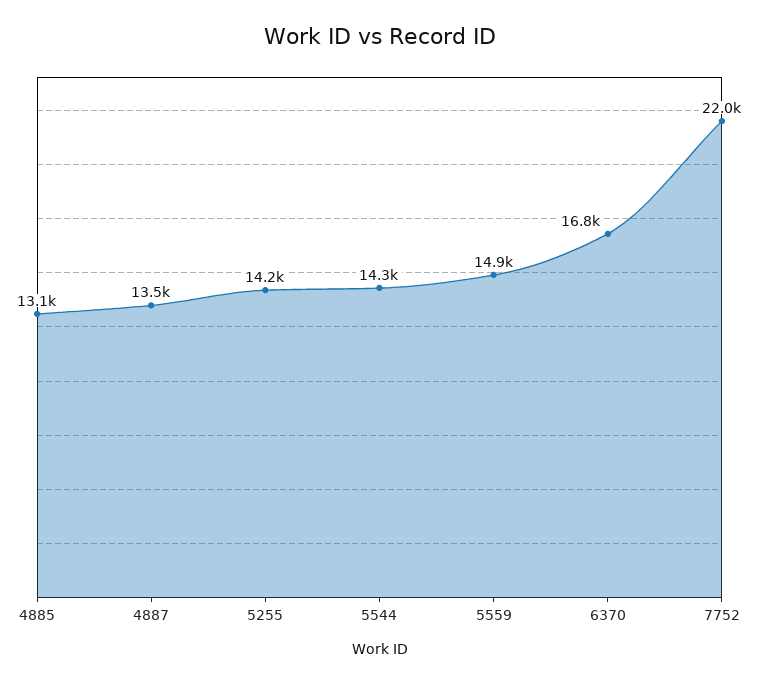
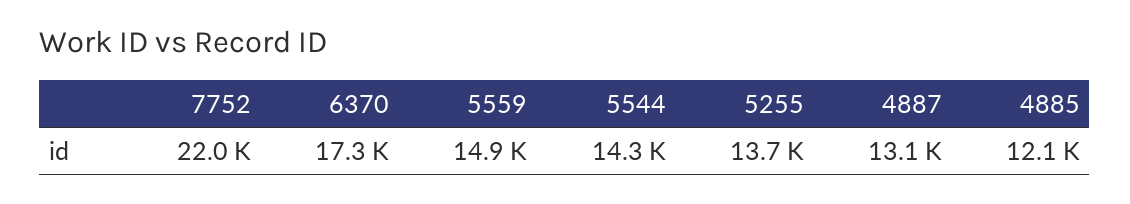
4885: 13100 -> 12100
4887: 13500 -> 13100
5255: 14200 -> 13700
6370: 16800 -> 17300

